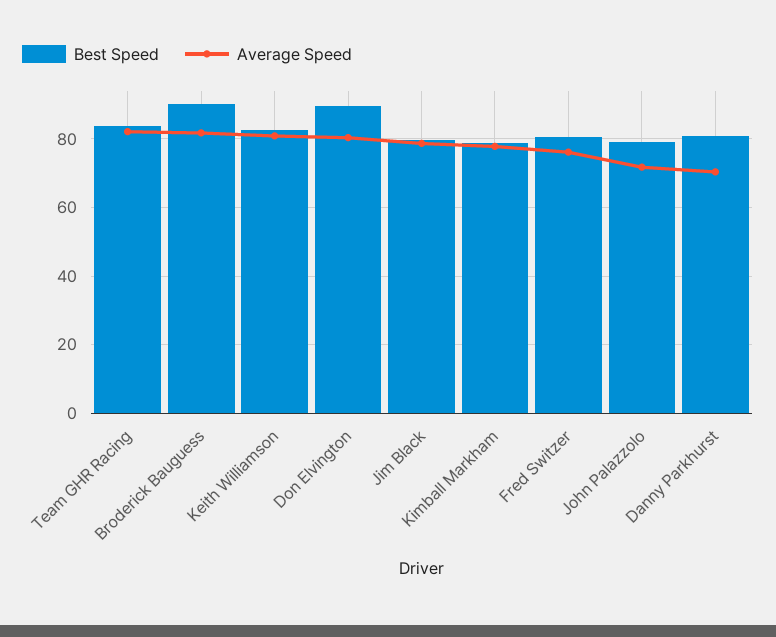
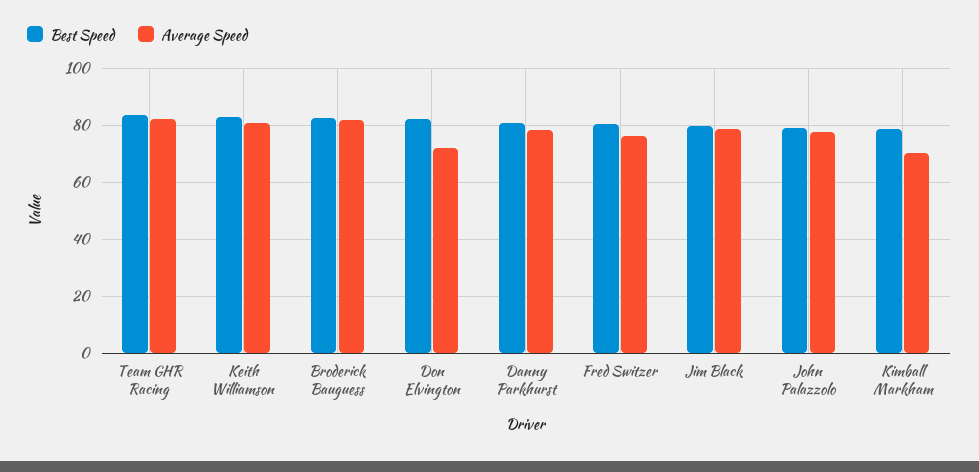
Best Speed, Broderick Bauguess: 90 -> 82.5
Best Speed, Don Elvington: 90 -> 82.5
Average Speed, Don Elvington: 80 -> 72.5
Average Speed, Kimball Markham: 78 -> 70
Average Speed, John Palazzolo: 72 -> 77.5
Average Speed, Danny Parkhurst: 70 -> 77.5

